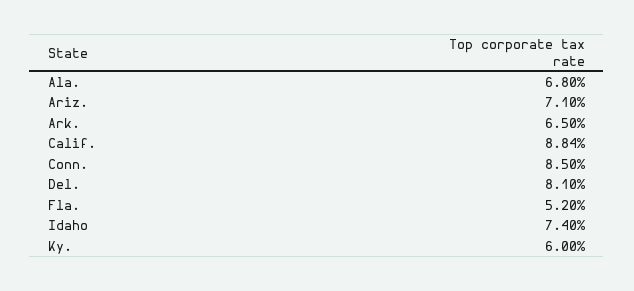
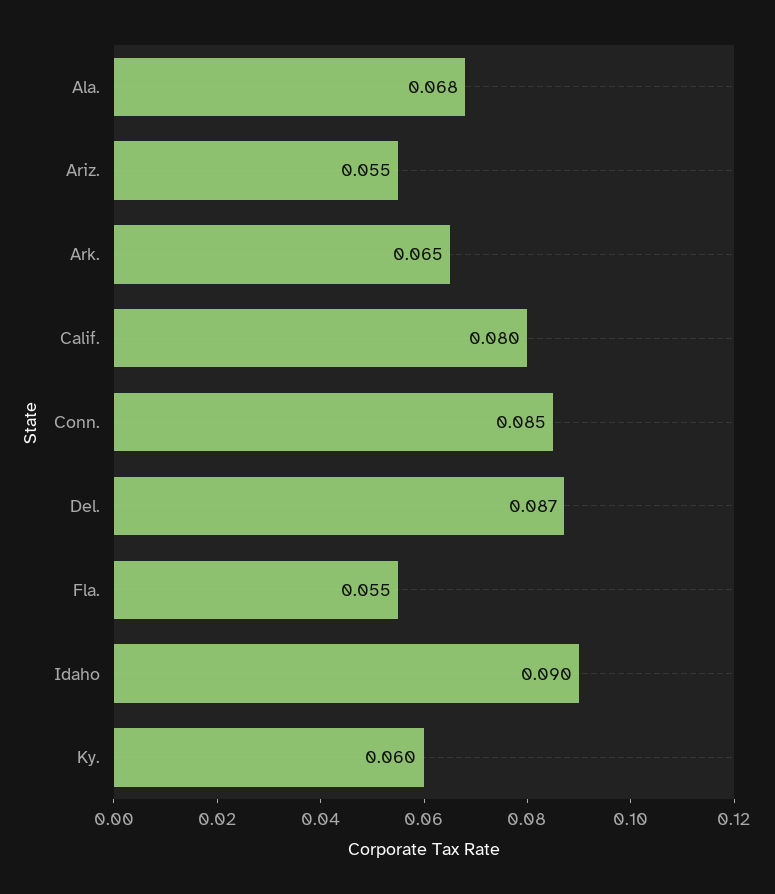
Ariz.: 0.071 -> 0.055
Calif.: 0.0884 -> 0.08
Del.: 0.081 -> 0.087
Fla.: 0.052 -> 0.055
Idaho: 0.074 -> 0.09

